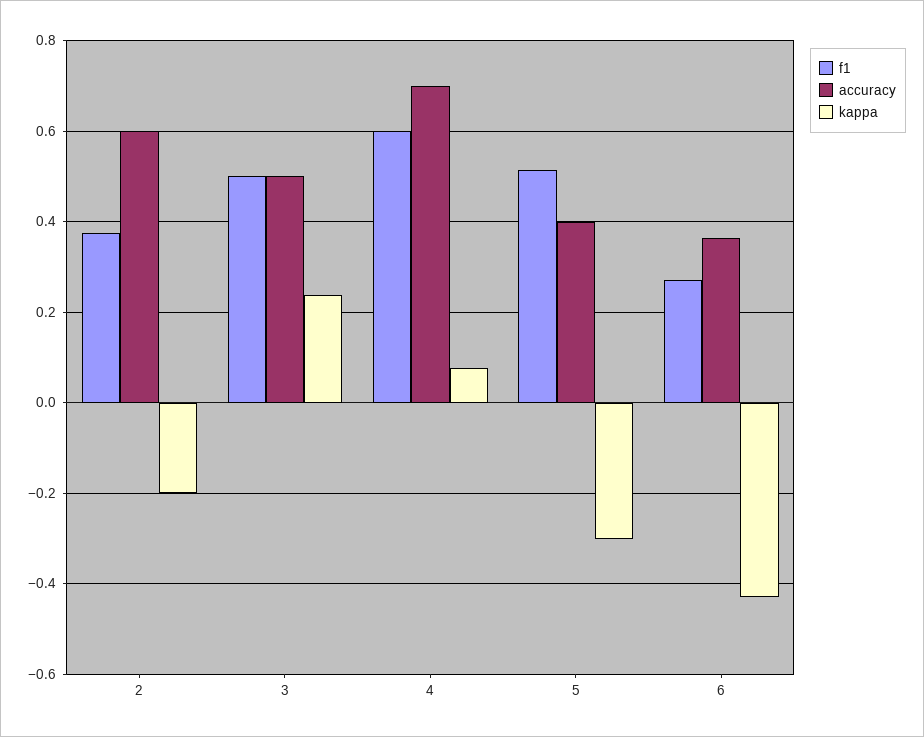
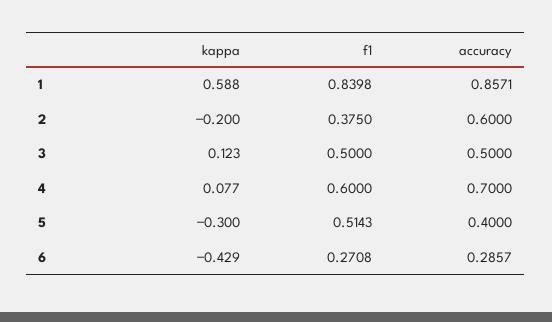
kappa, 3: 0.24 -> 0.123
accuracy, 6: 0.36 -> 0.2857
kappa, 1: none -> 0.588
f1, 1: none -> 0.8398
accuracy, 1: none -> 0.8571

